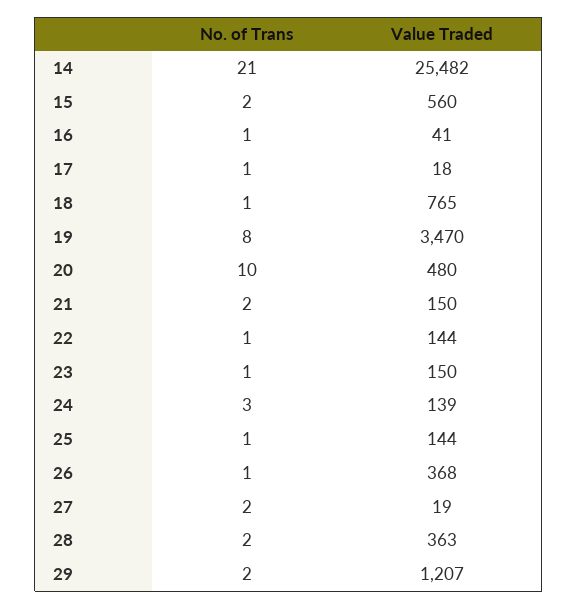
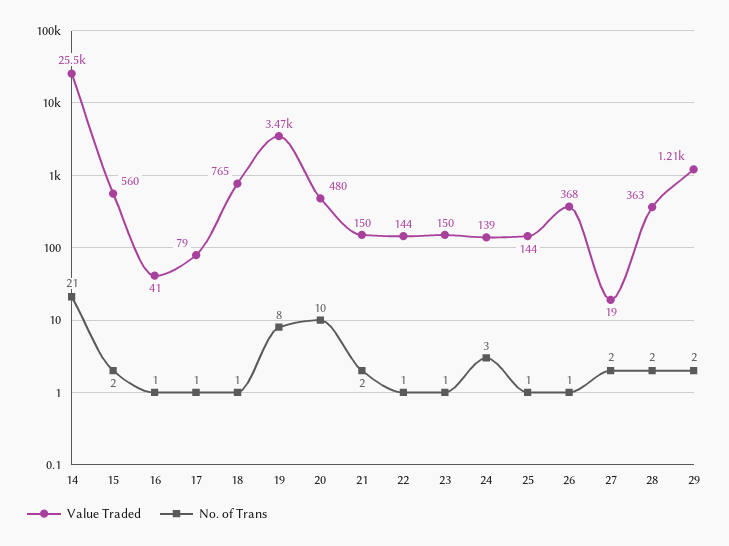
Value Traded, 17: 18 -> 79

